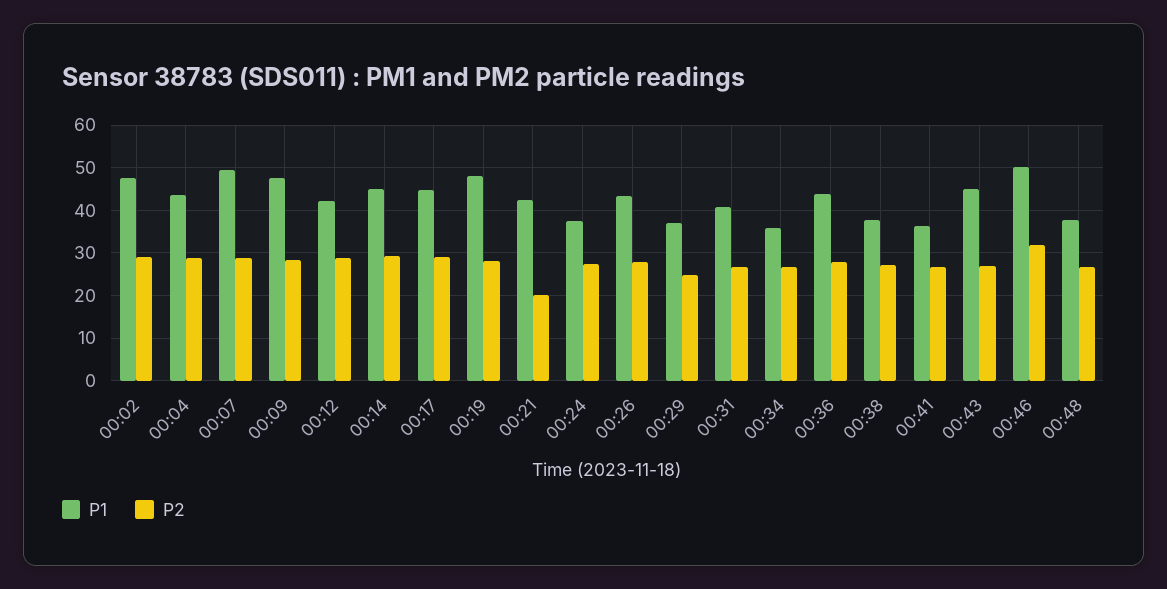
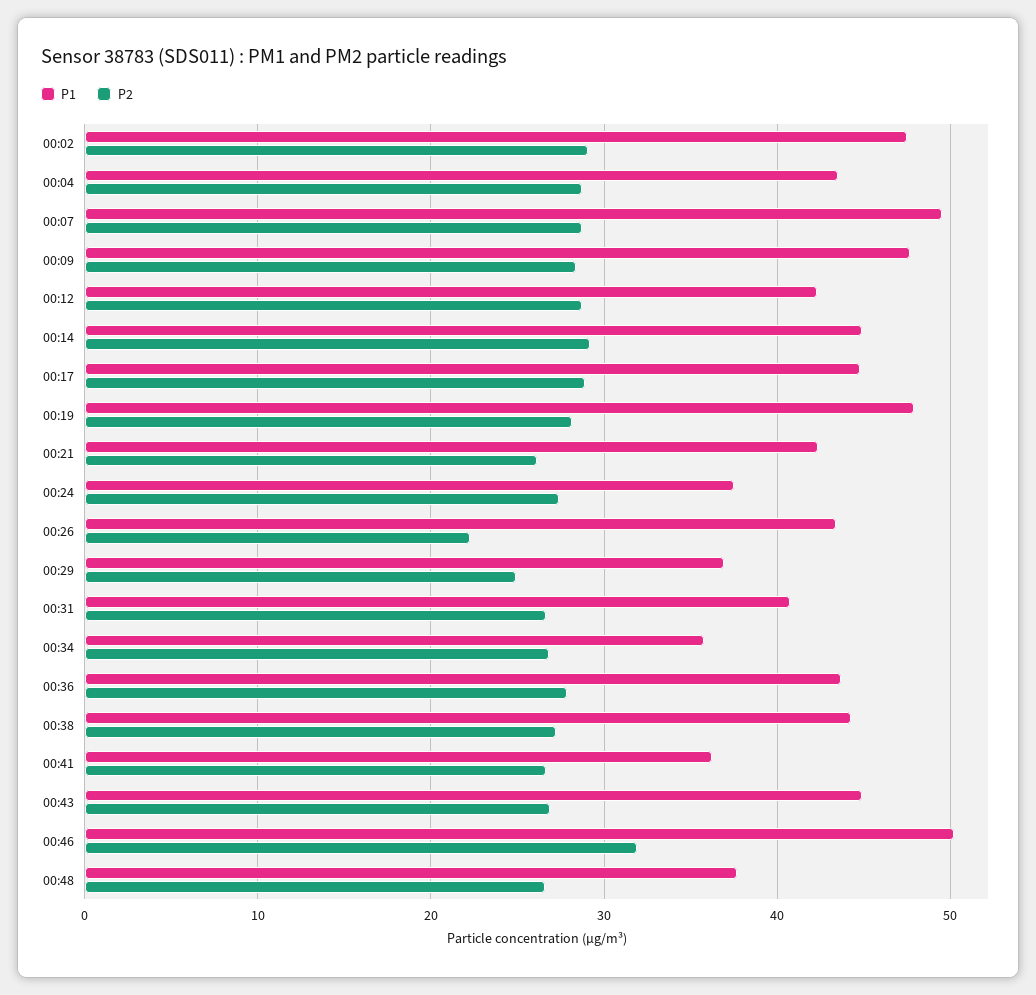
P2, 00:21: 20 -> 26
P2, 00:26: 28 -> 22
P1, 00:38: 38 -> 44

